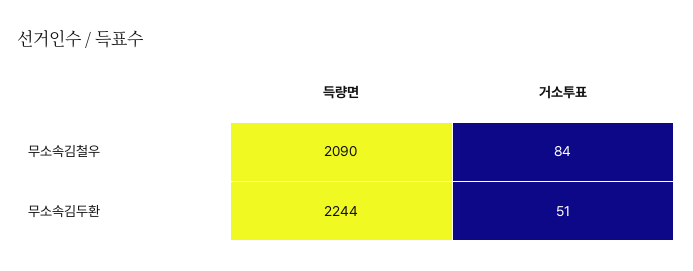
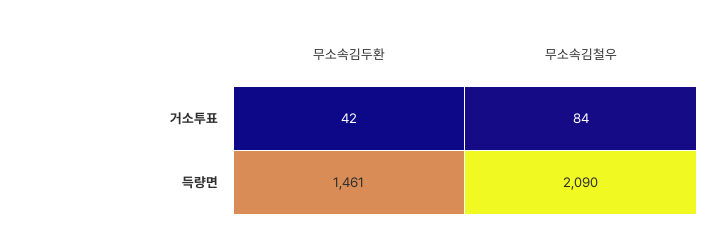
득량면, 무소속김두환: 2244 -> 1461
거소투표, 무소속김두환: 51 -> 42

